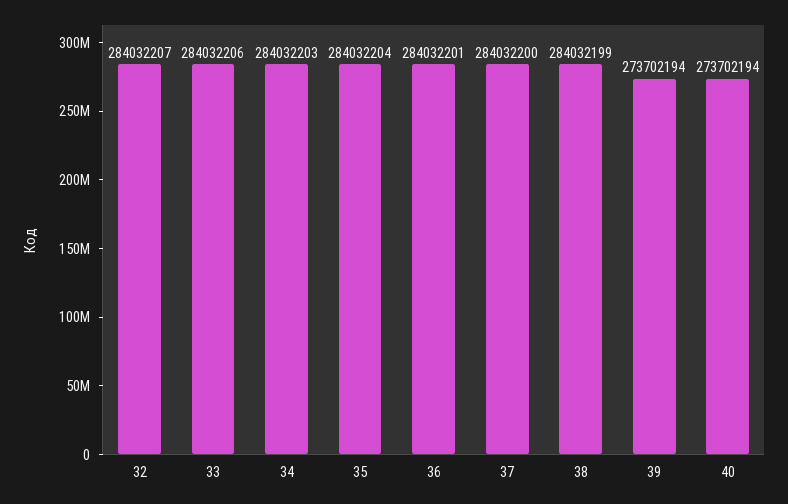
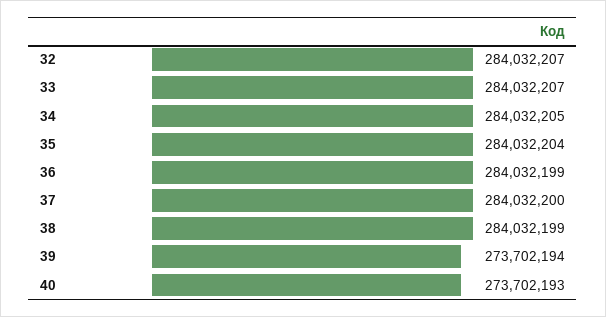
33: 284032206 -> 284032207
34: 284032203 -> 284032205
36: 284032201 -> 284032199
40: 273702194 -> 273702193

